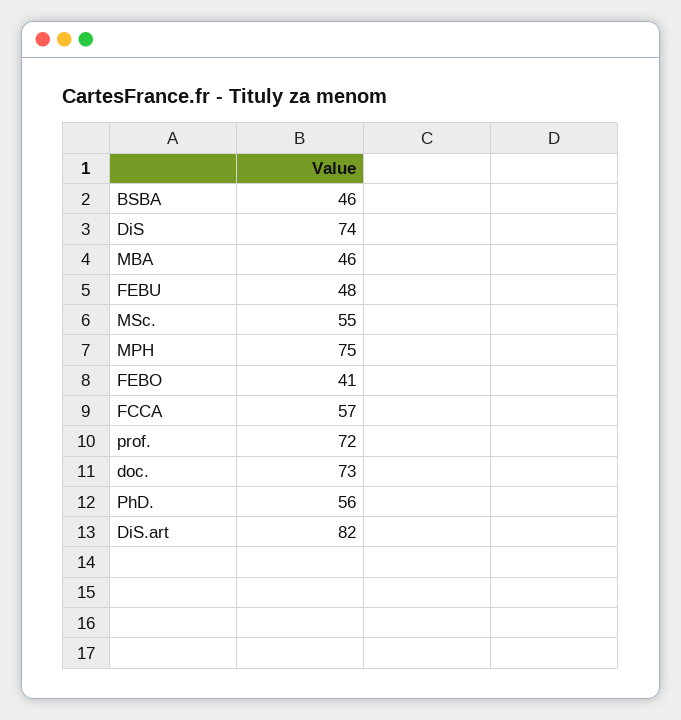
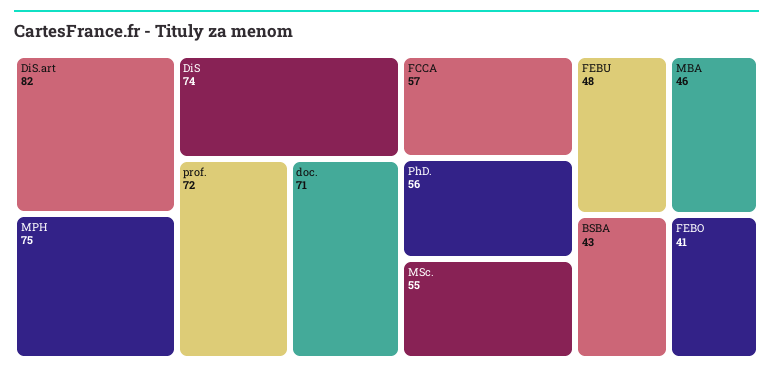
BSBA: 46 -> 43
doc.: 73 -> 71

